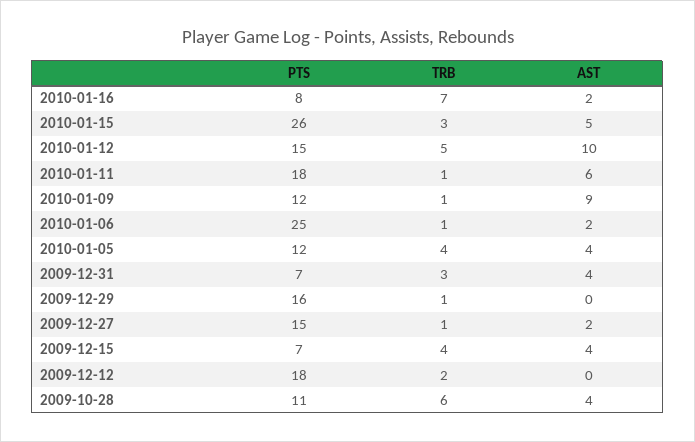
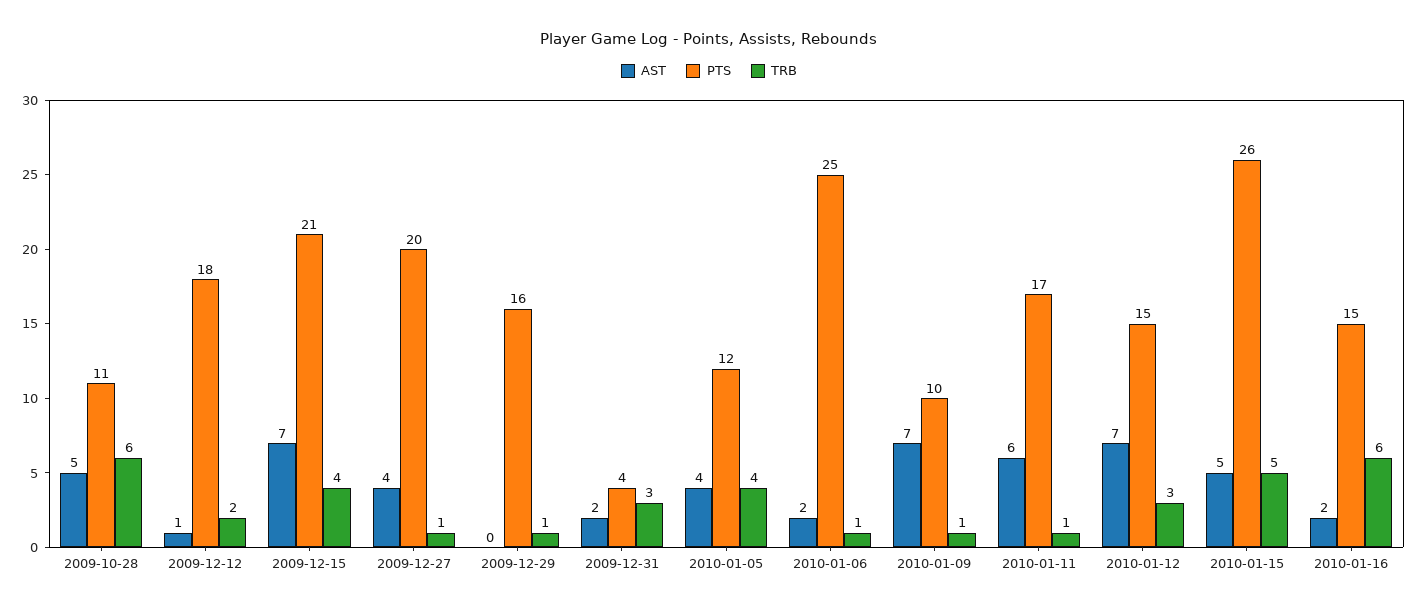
PTS, 2010-01-16: 8 -> 15
TRB, 2010-01-16: 7 -> 6
TRB, 2010-01-15: 3 -> 5
TRB, 2010-01-12: 5 -> 3
AST, 2010-01-12: 10 -> 7
PTS, 2010-01-11: 18 -> 17
PTS, 2010-01-09: 12 -> 10
AST, 2010-01-09: 9 -> 7
PTS, 2009-12-31: 7 -> 4
AST, 2009-12-31: 4 -> 2
PTS, 2009-12-27: 15 -> 20
AST, 2009-12-27: 2 -> 4
PTS, 2009-12-15: 7 -> 21
AST, 2009-12-15: 4 -> 7
AST, 2009-12-12: 0 -> 1
AST, 2009-10-28: 4 -> 5

